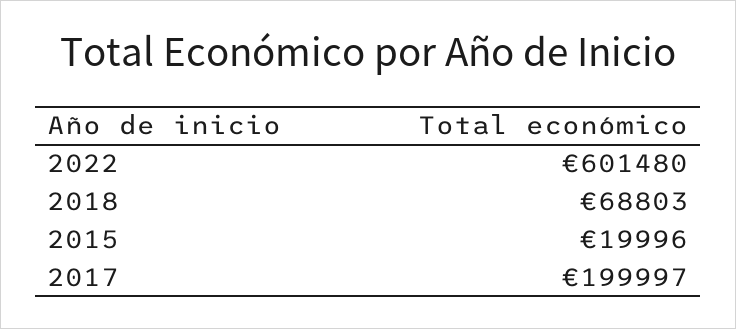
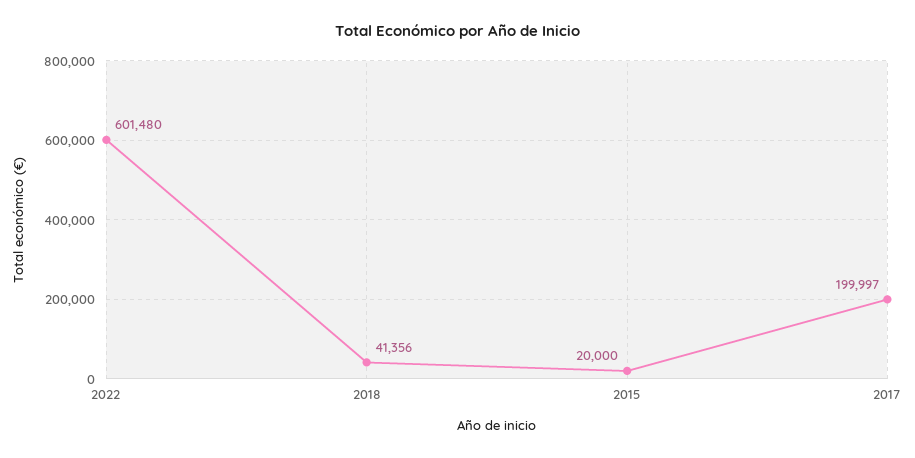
2018: 68803 -> 41356
2015: 19996 -> 20000

